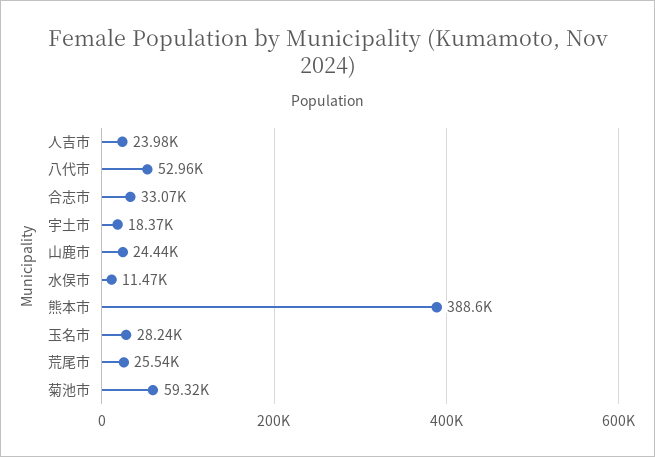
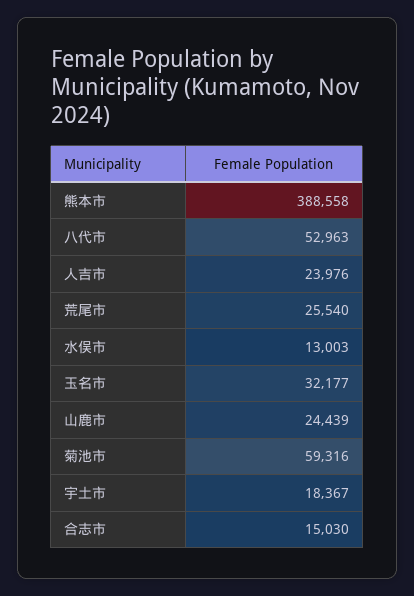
合志市: 33070 -> 15030
水俣市: 11470 -> 13003
玉名市: 28240 -> 32177

